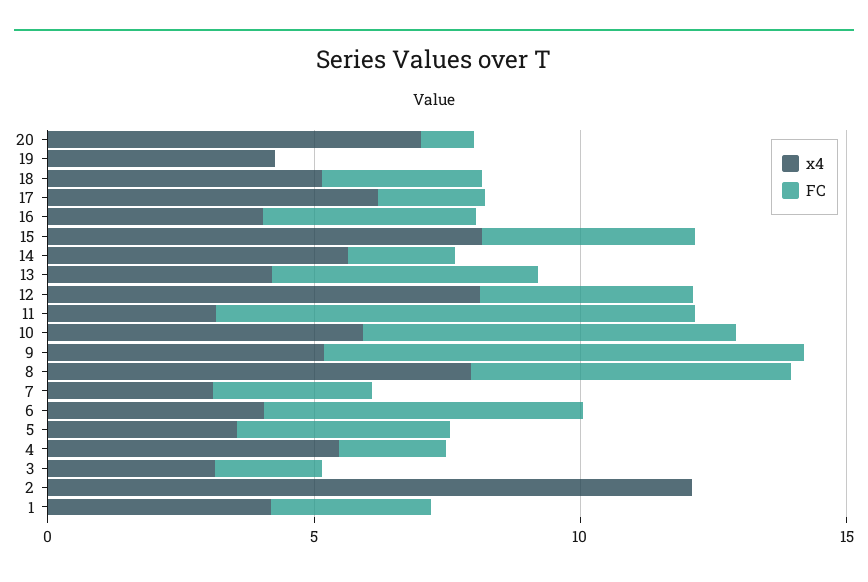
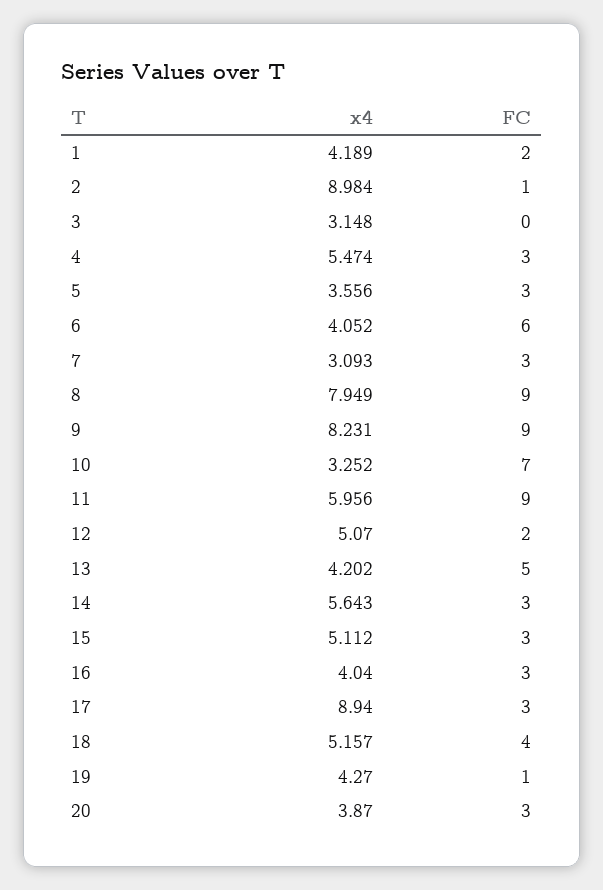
x4, 20: 7 -> 3.87
FC, 20: 1 -> 3
FC, 19: 0 -> 1
FC, 18: 3 -> 4
x4, 17: 6 -> 8.94
FC, 17: 2 -> 3
FC, 16: 4 -> 3
x4, 15: 8 -> 5.112
FC, 15: 4 -> 3
FC, 14: 2 -> 3
x4, 12: 8 -> 5.07
FC, 12: 4 -> 2
x4, 11: 3 -> 5.956
x4, 10: 6 -> 3.252
x4, 9: 5 -> 8.231
FC, 8: 6 -> 9
FC, 5: 4 -> 3
FC, 4: 2 -> 3
FC, 3: 2 -> 0
x4, 2: 12 -> 8.984
FC, 2: 0 -> 1
FC, 1: 3 -> 2

